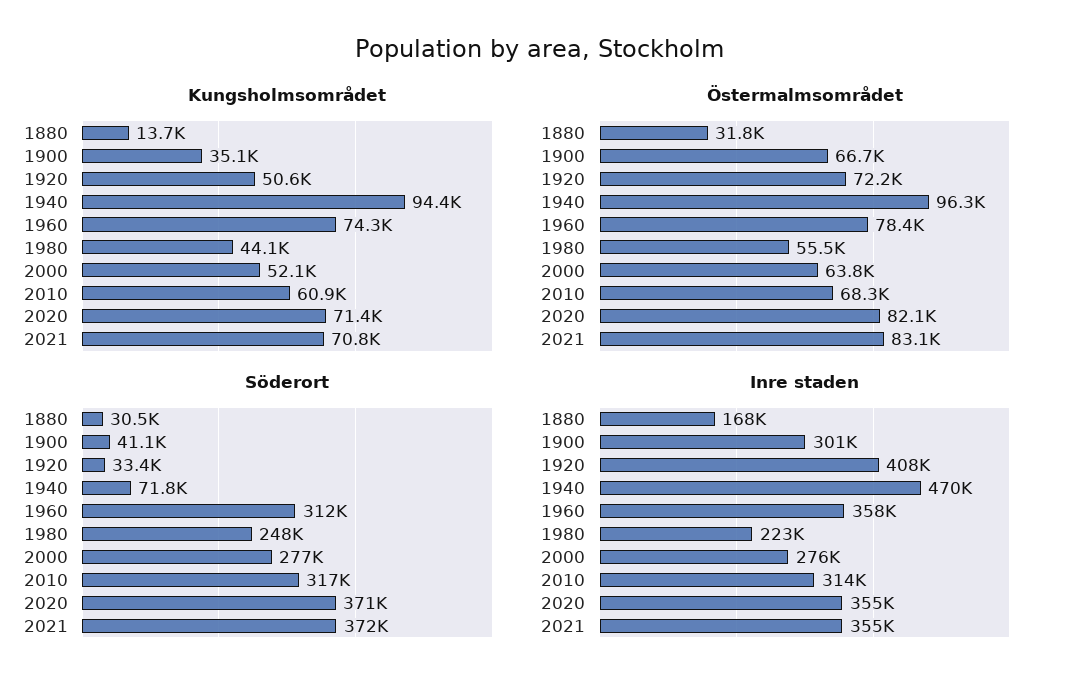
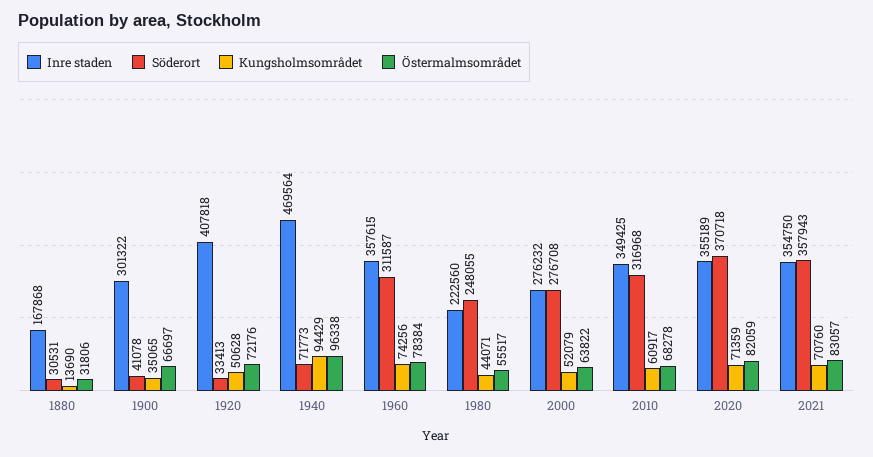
Söderort, 2021: 372000 -> 357943
Inre staden, 2010: 314000 -> 349425

